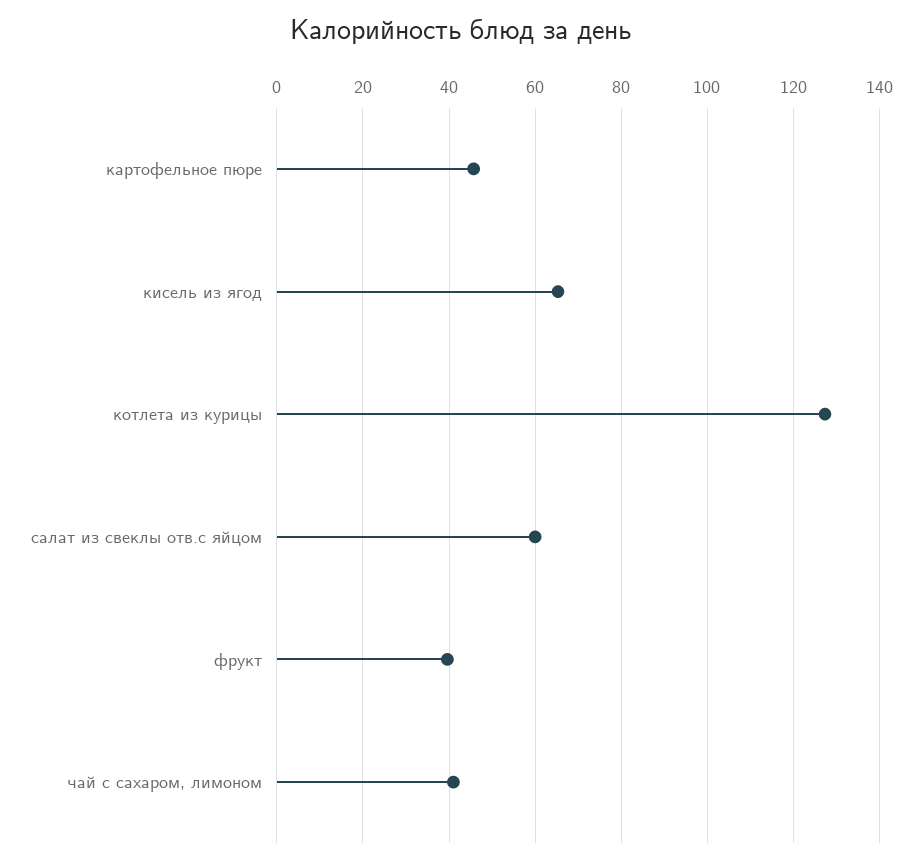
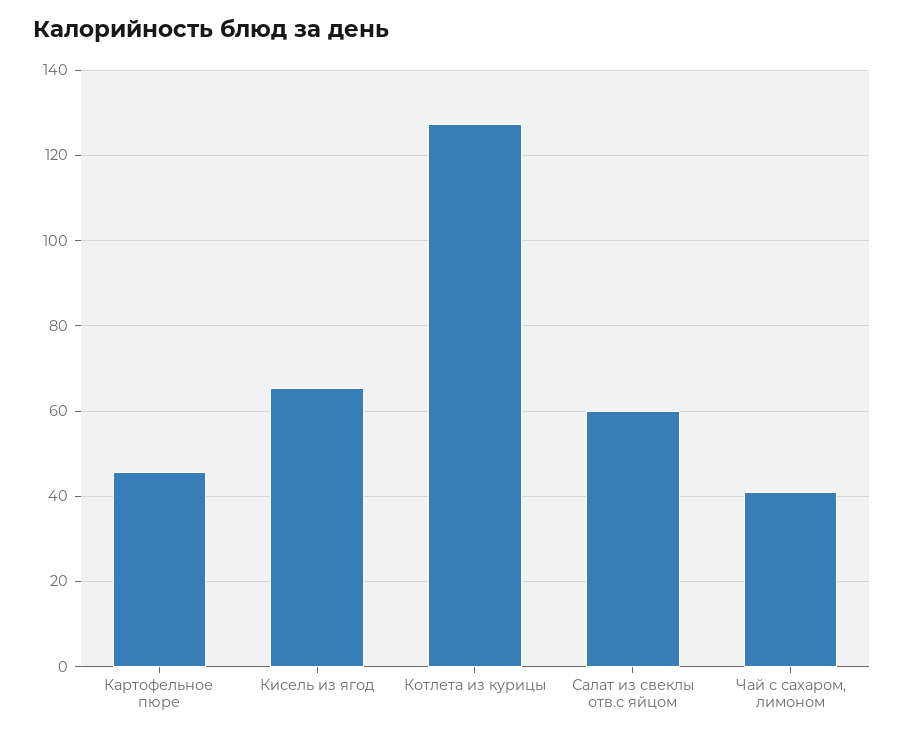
фрукт: 40 -> none

